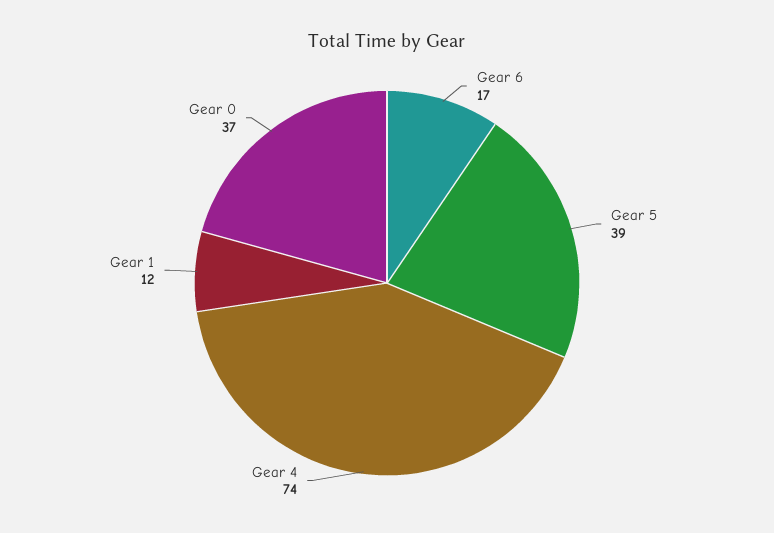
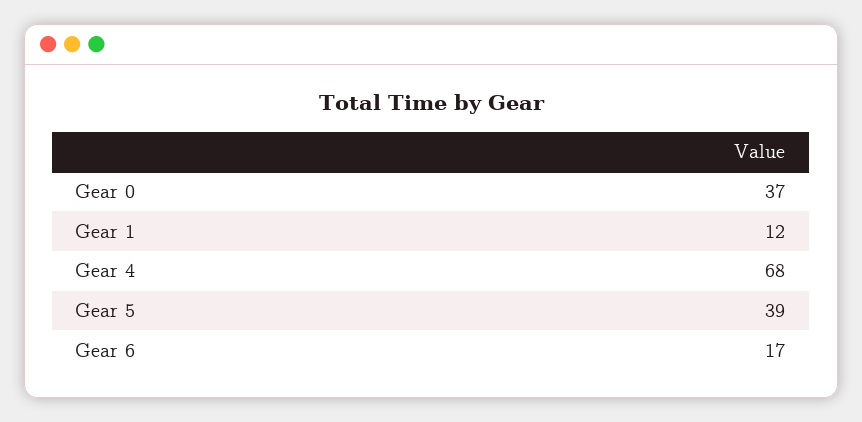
Gear 4: 74 -> 68

